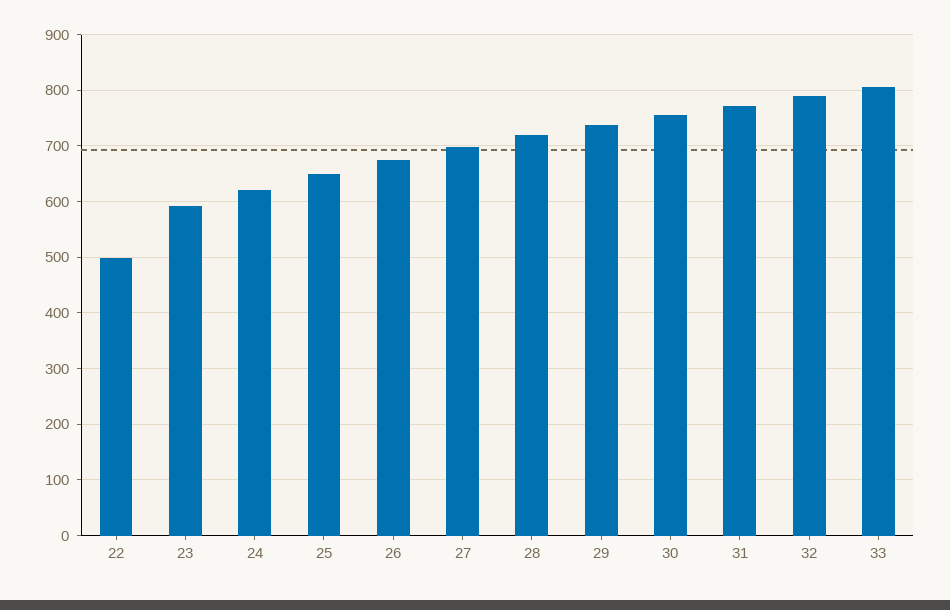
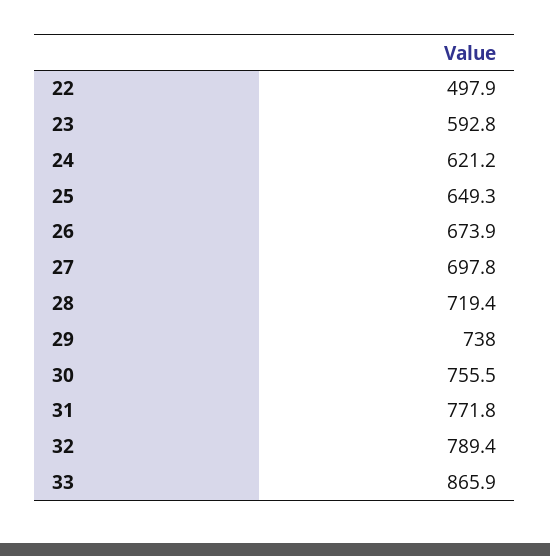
33: 800 -> 865.9

